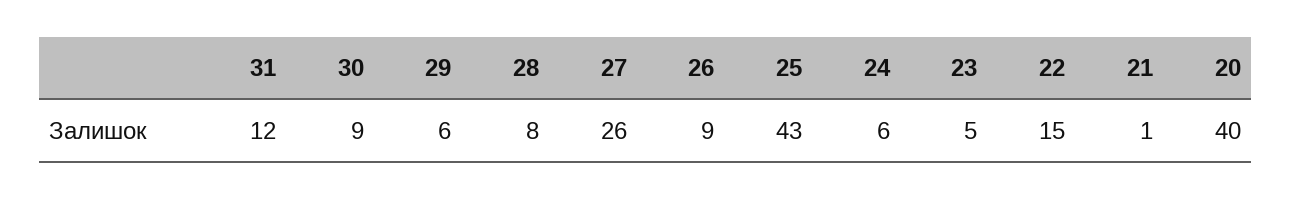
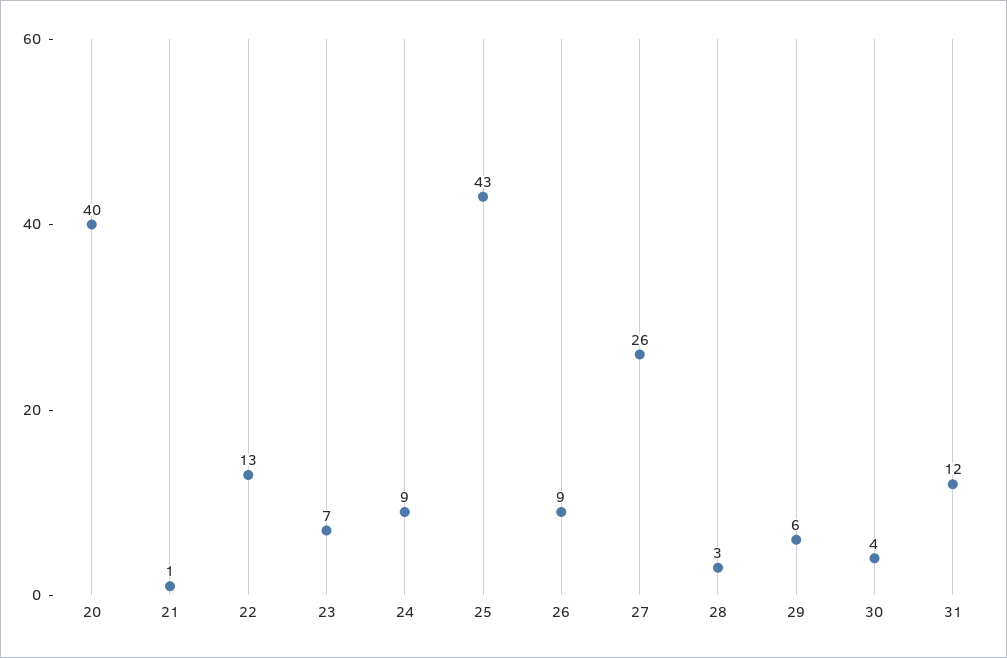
30: 9 -> 4
28: 8 -> 3
24: 6 -> 9
23: 5 -> 7
22: 15 -> 13

